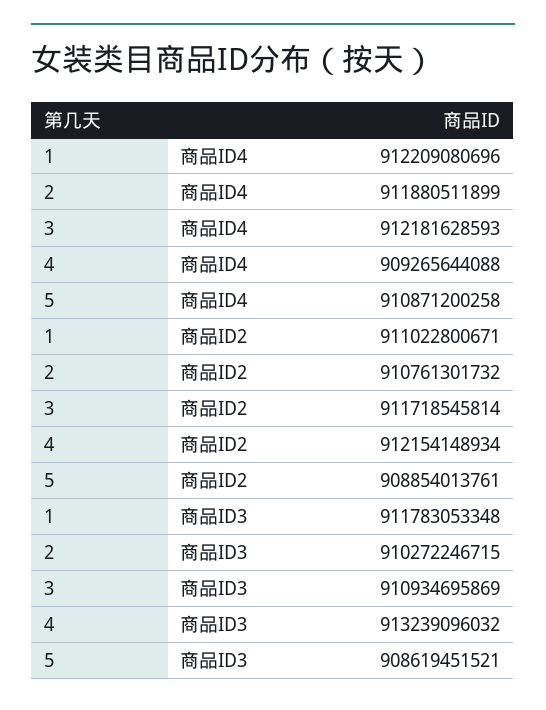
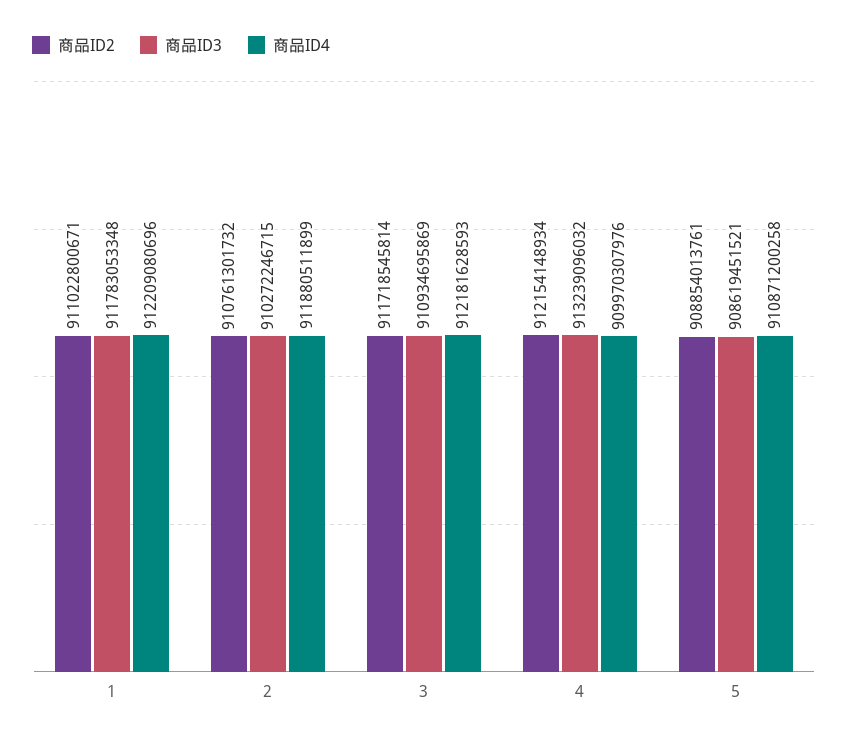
商品ID4, 4: 909265644088 -> 909970307976

